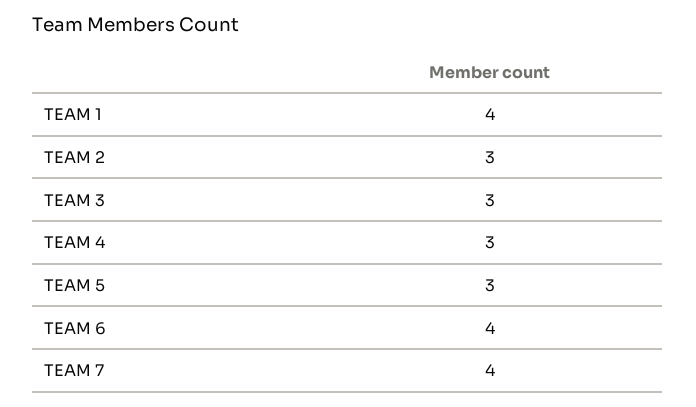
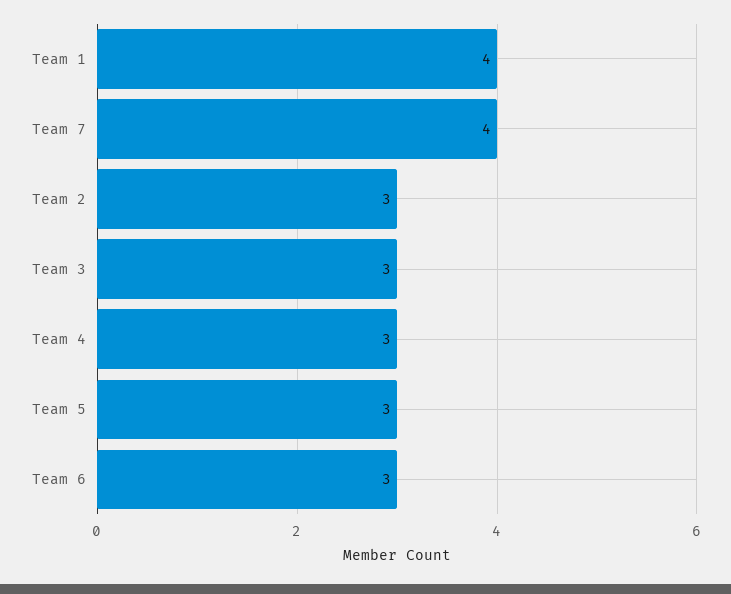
TEAM 6: 4 -> 3

